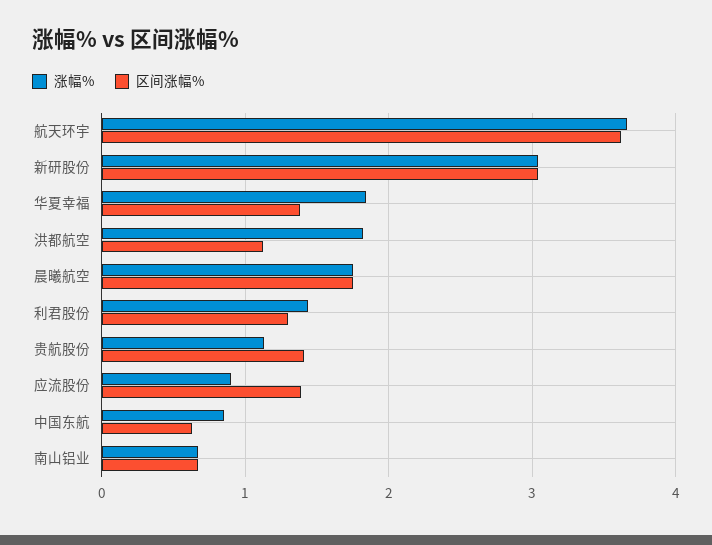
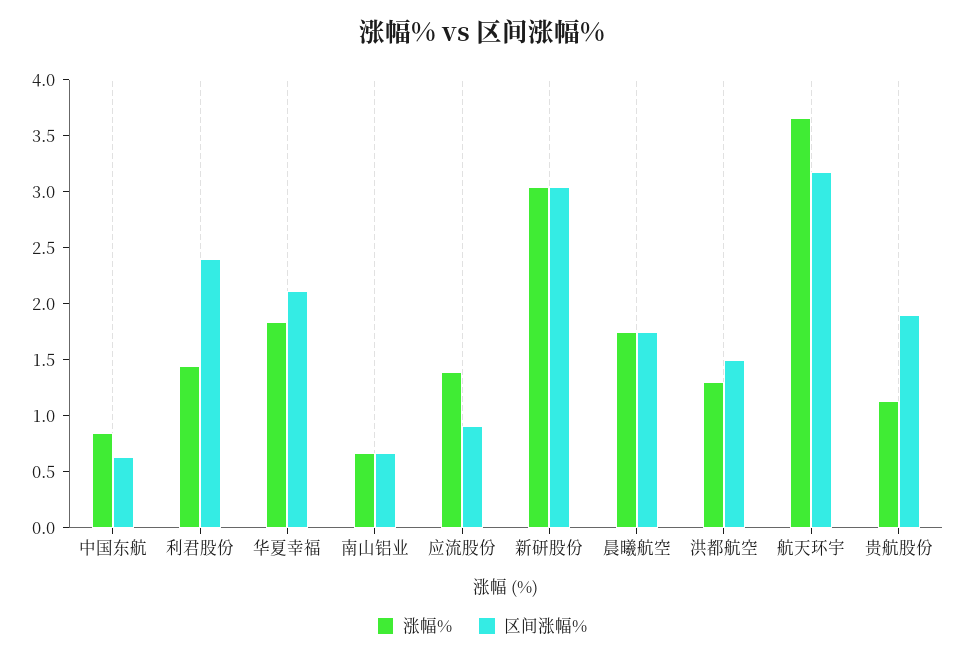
区间涨幅%, 航天环宇: 3.6 -> 3.2
区间涨幅%, 华夏幸福: 1.4 -> 2.1
涨幅%, 洪都航空: 1.8 -> 1.3
区间涨幅%, 洪都航空: 1.1 -> 1.5
区间涨幅%, 利君股份: 1.3 -> 2.4
区间涨幅%, 贵航股份: 1.4 -> 1.9
涨幅%, 应流股份: 0.9 -> 1.4
区间涨幅%, 应流股份: 1.4 -> 0.9

